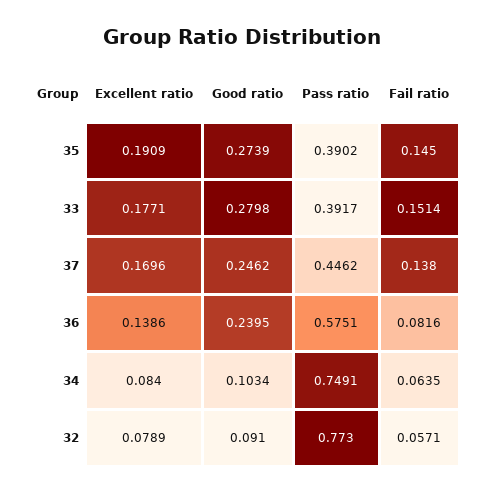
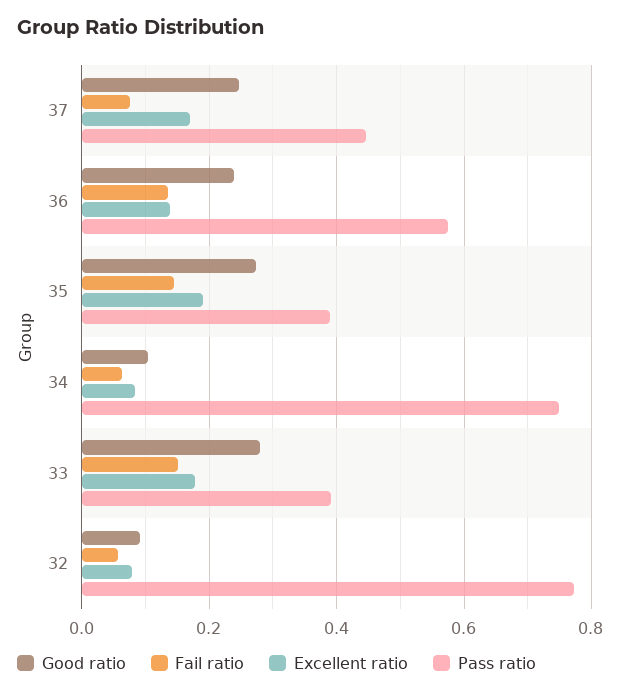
Fail ratio, 37: 0.138 -> 0.08
Fail ratio, 36: 0.0816 -> 0.14

